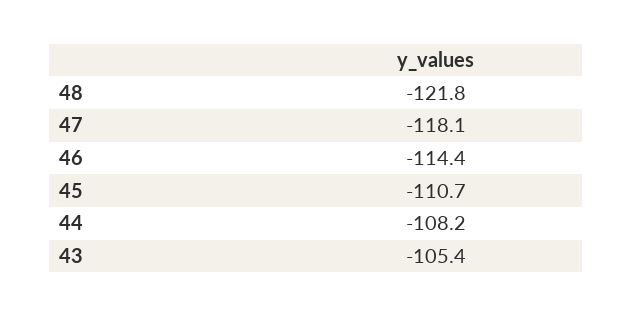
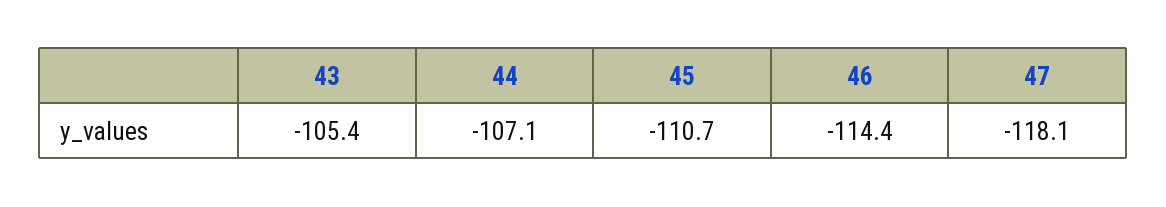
48: -121.8 -> none
44: -108.2 -> -107.1

